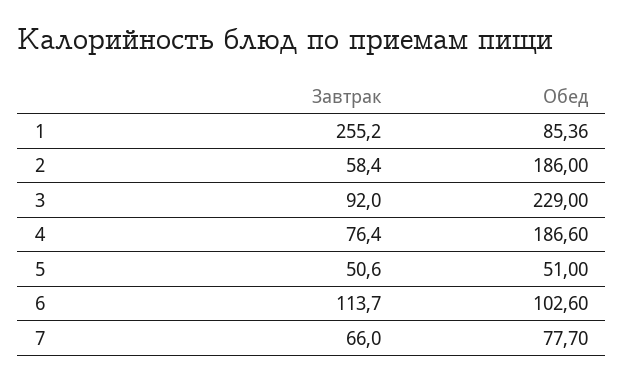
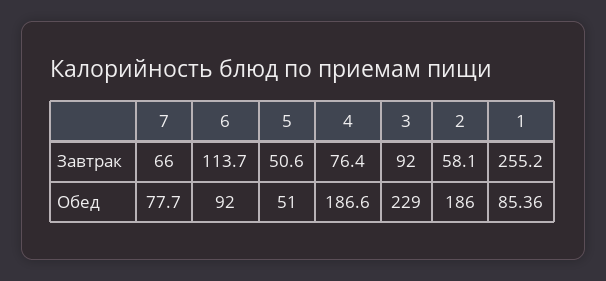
Завтрак, 2: 58.4 -> 58.1
Обед, 6: 102.6 -> 92

